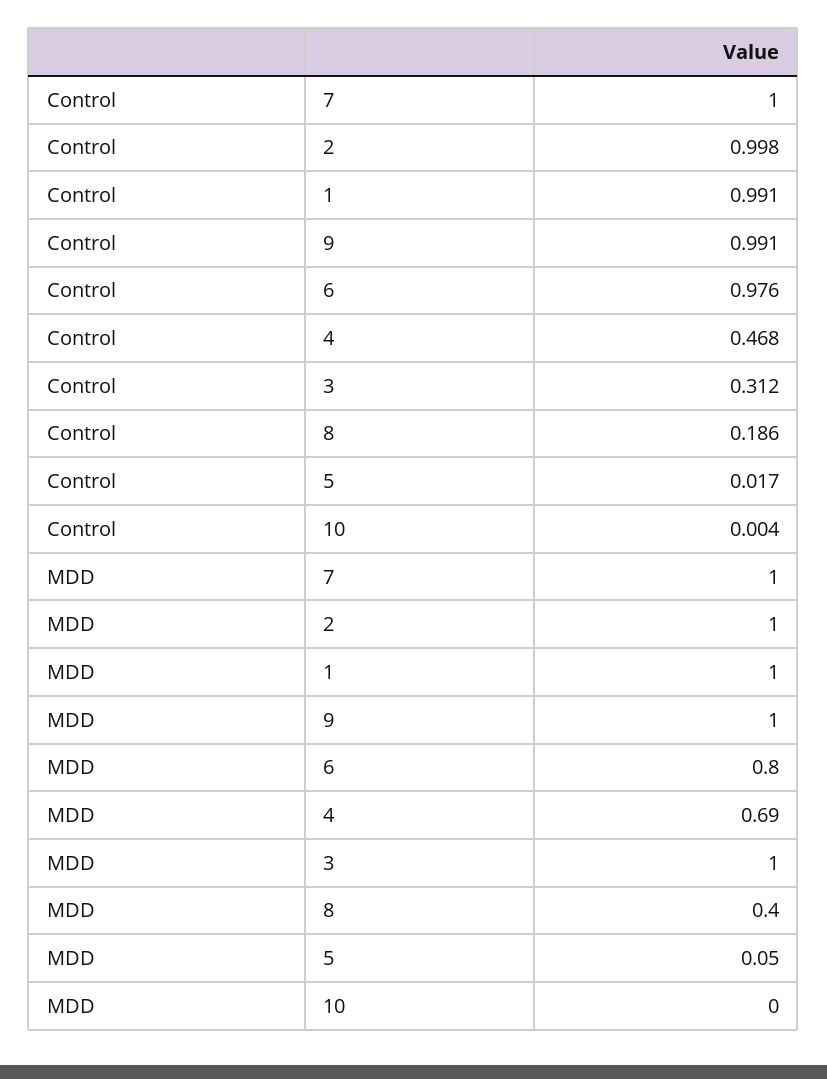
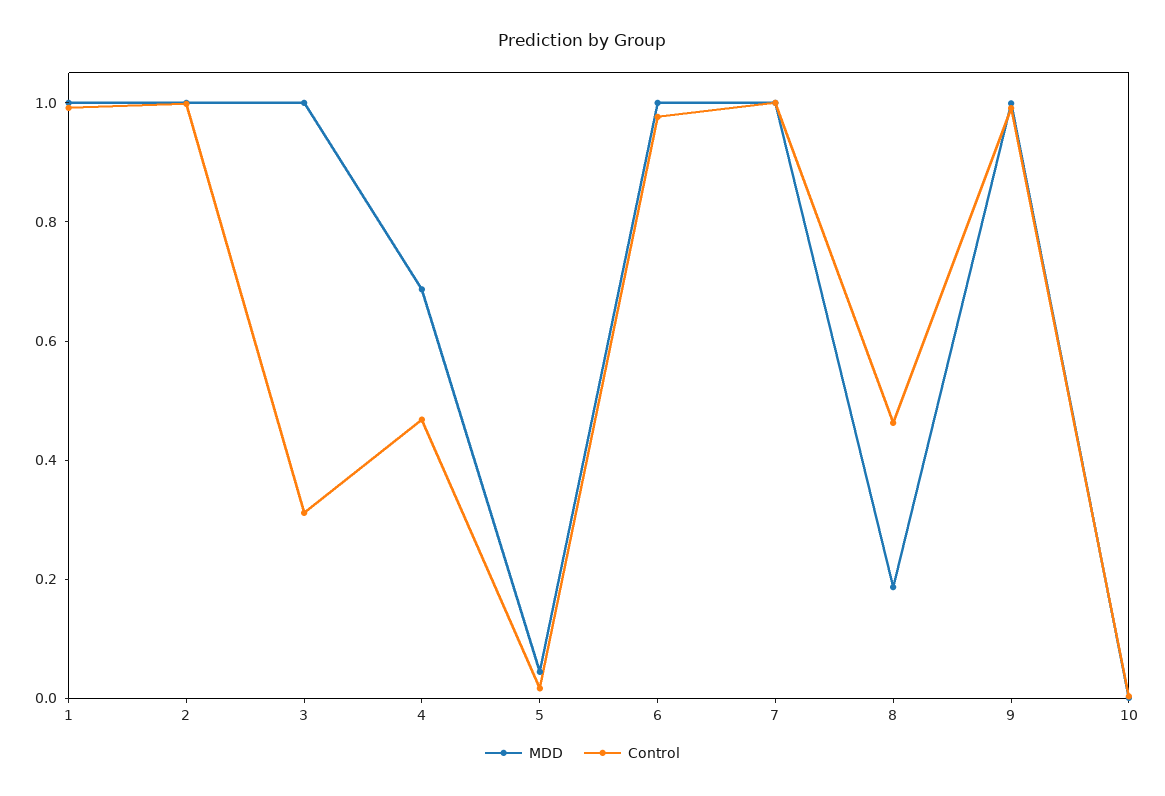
Control, 8: 0.186 -> 0.45
MDD, 6: 0.8 -> 1
MDD, 8: 0.4 -> 0.2

